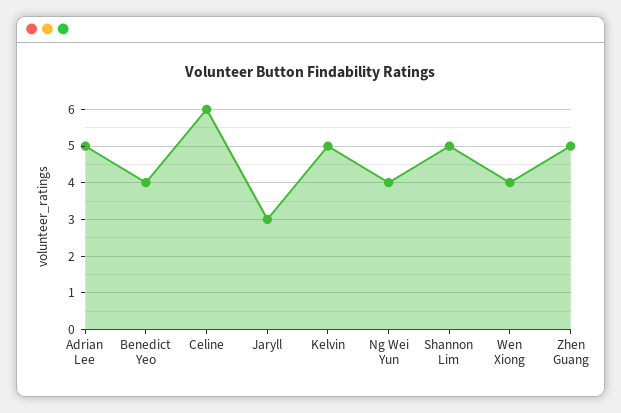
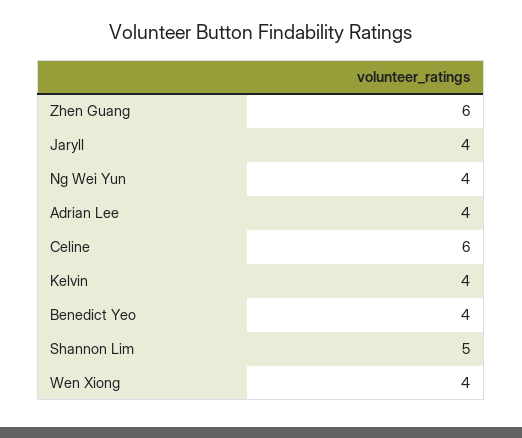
Adrian Lee: 5 -> 4
Jaryll: 3 -> 4
Kelvin: 5 -> 4
Zhen Guang: 5 -> 6

